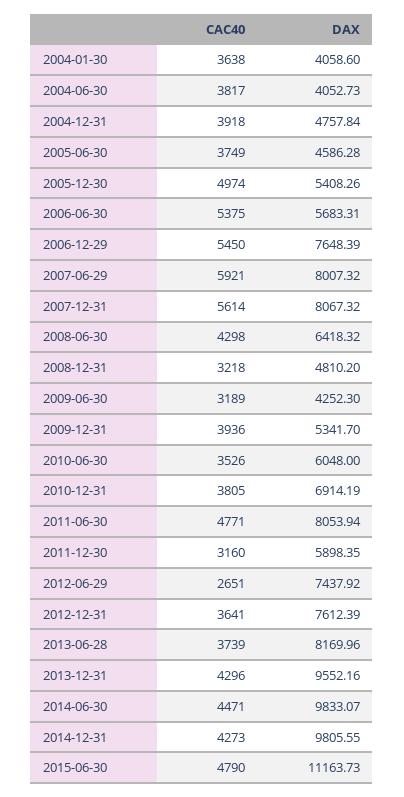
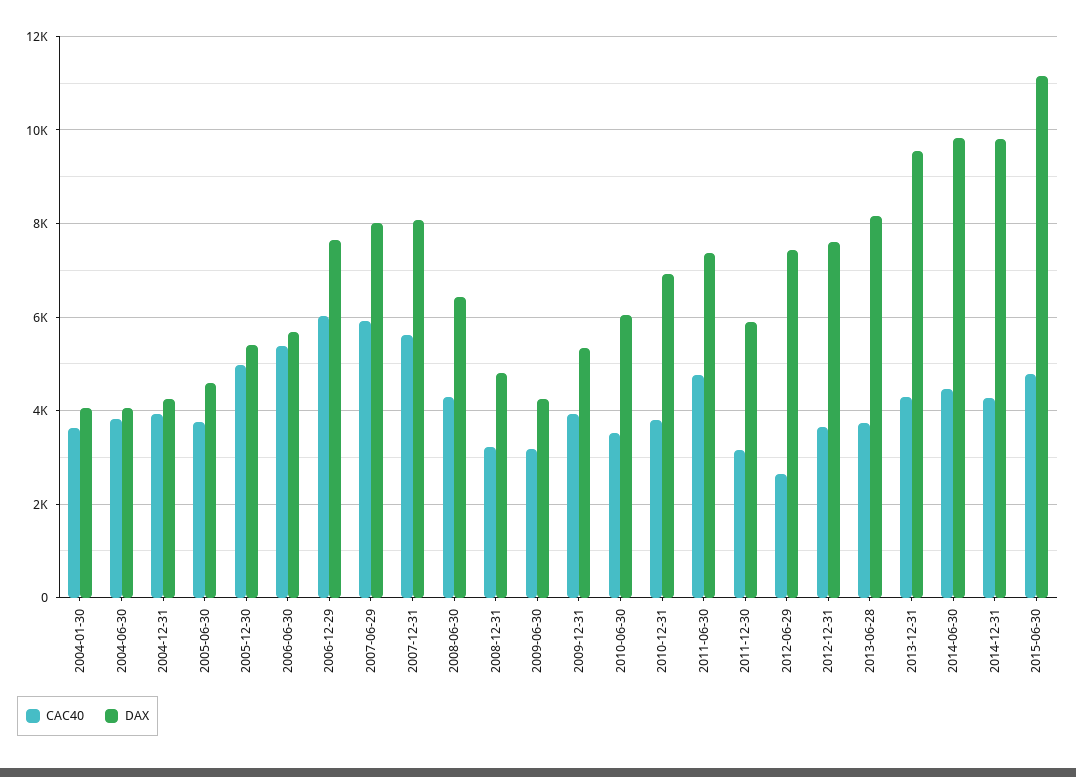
DAX, 2004-12-31: 4757.84 -> 4200
CAC40, 2006-12-29: 5450 -> 6000
DAX, 2011-06-30: 8053.94 -> 7400

